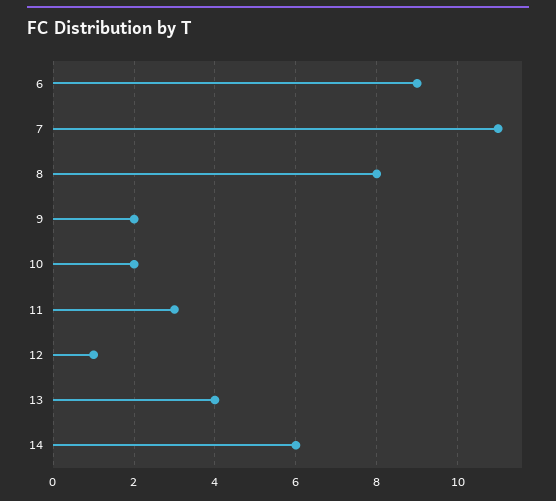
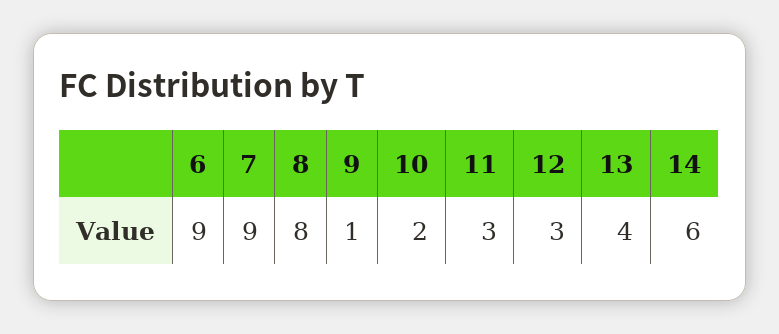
7: 11 -> 9
9: 2 -> 1
12: 1 -> 3

